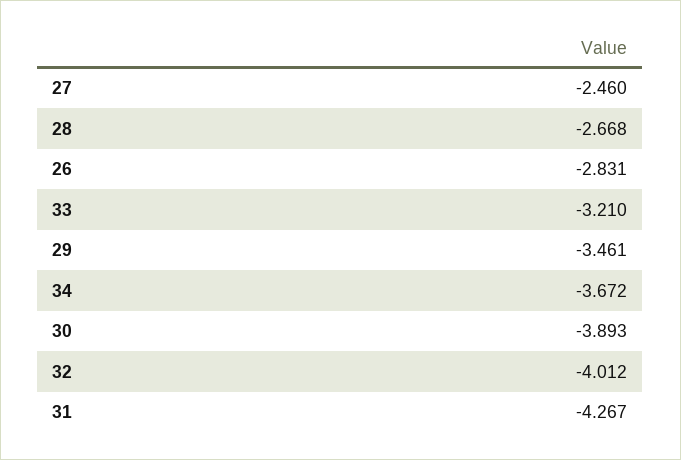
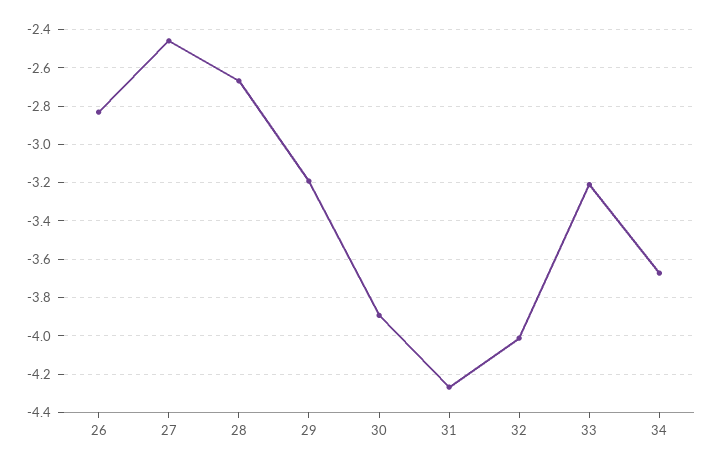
29: -3.461 -> -3.2

